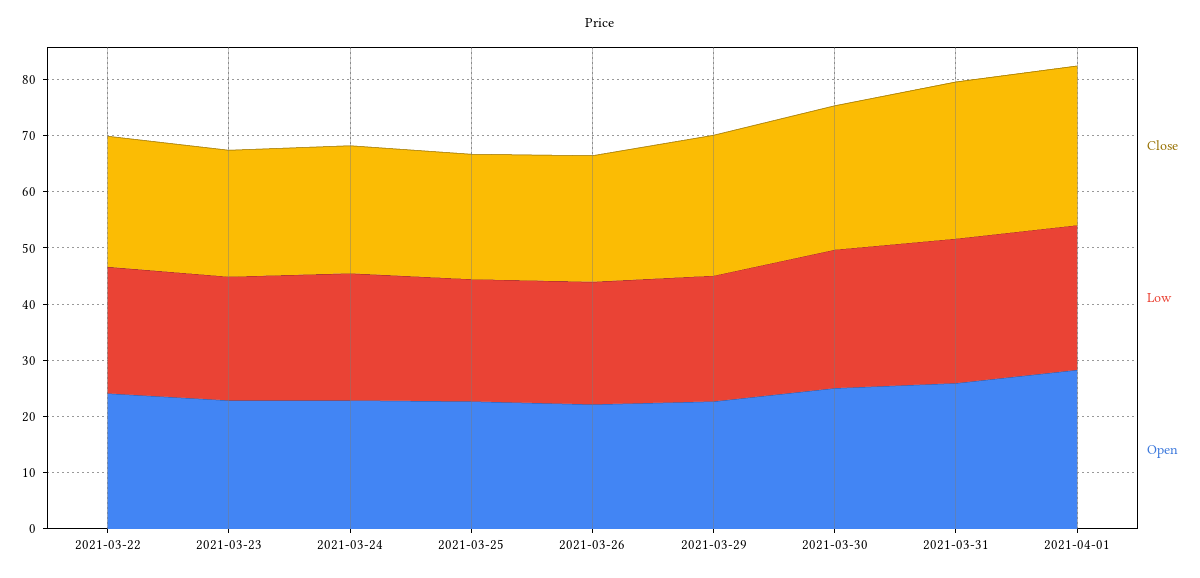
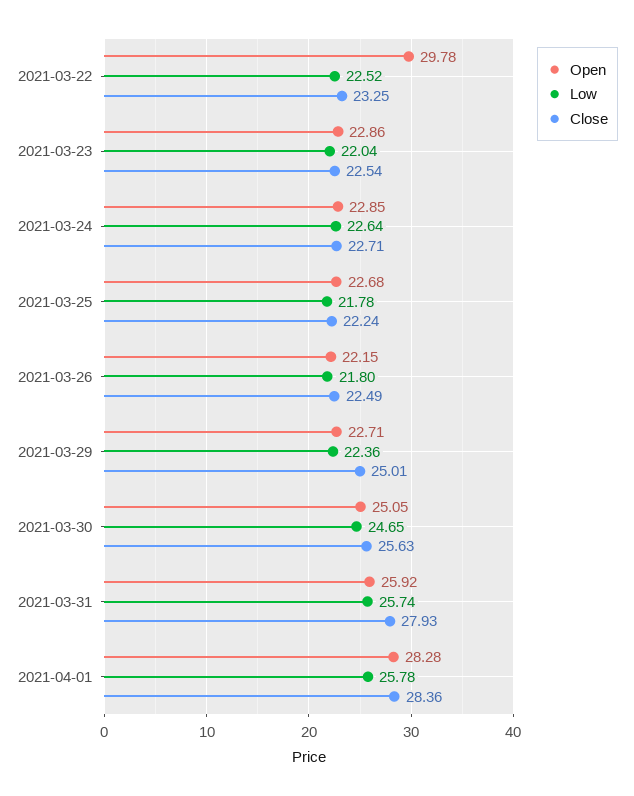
Open, 2021-03-22: 24 -> 29.78

